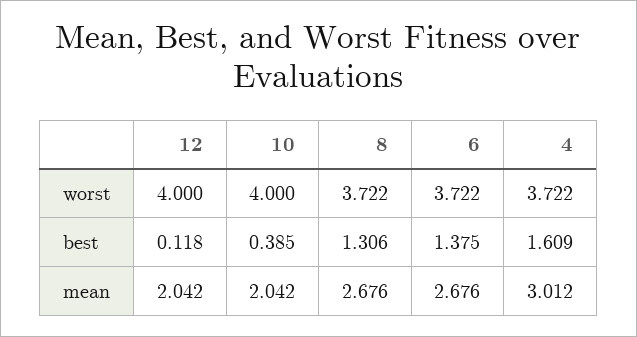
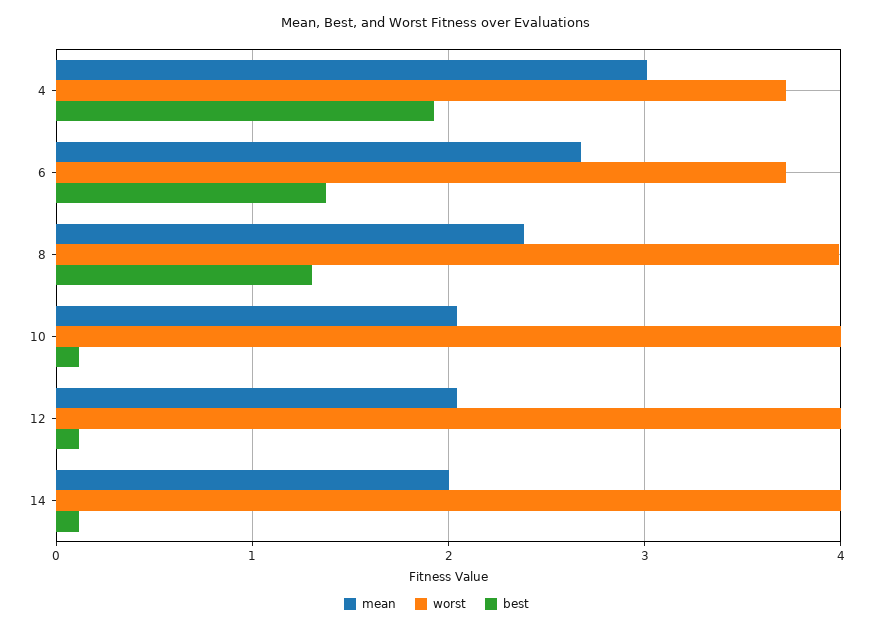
worst, 8: 3.722 -> 4
best, 10: 0.385 -> 0.1
best, 4: 1.609 -> 1.9
mean, 8: 2.676 -> 2.4
mean, 14: none -> 2
worst, 14: none -> 4
best, 14: none -> 0.1

